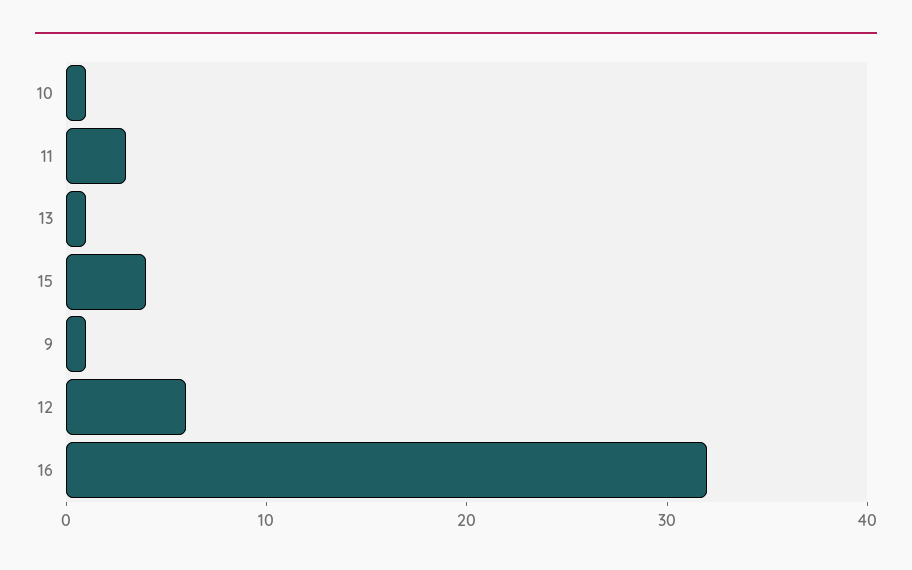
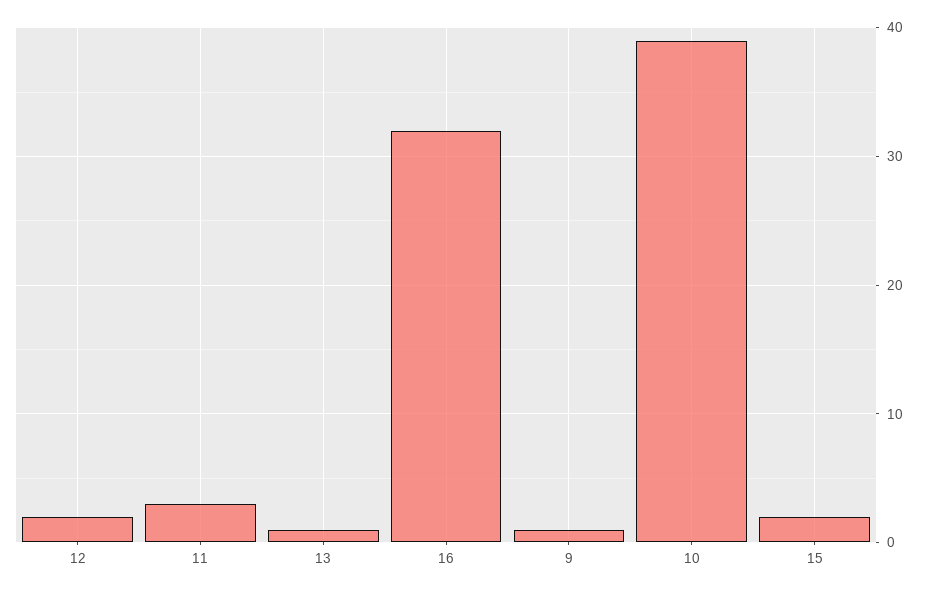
10: 1 -> 39
15: 4 -> 2
12: 6 -> 2

